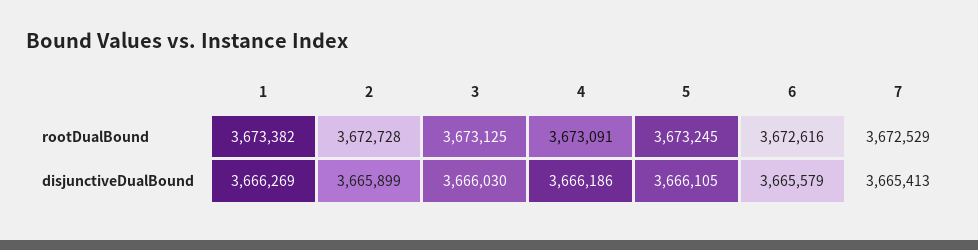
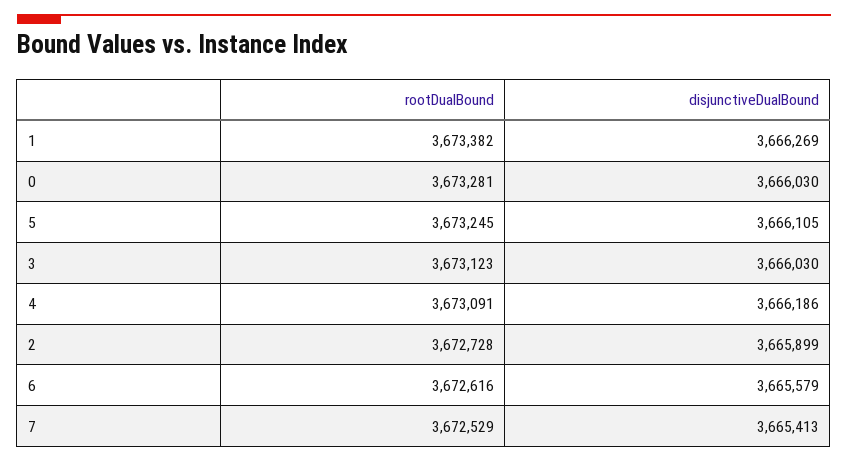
3, rootDualBound: 3673125 -> 3673123
0, rootDualBound: none -> 3673281
0, disjunctiveDualBound: none -> 3666030

